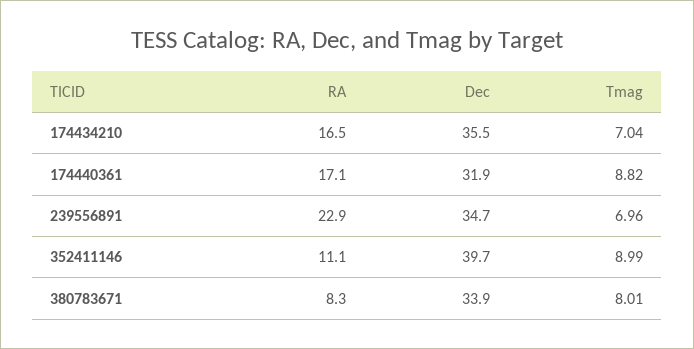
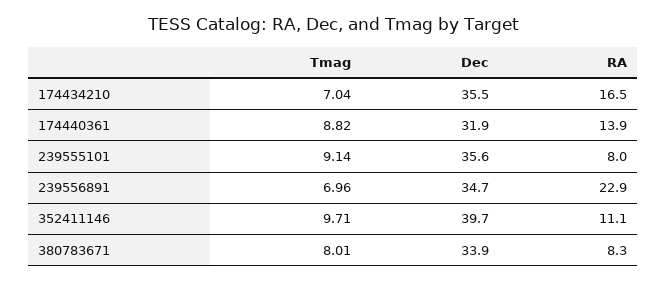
RA, 174440361: 17.1 -> 13.9
Tmag, 352411146: 8.99 -> 9.71
Tmag, 239555101: none -> 9.14
Dec, 239555101: none -> 35.6
RA, 239555101: none -> 8

